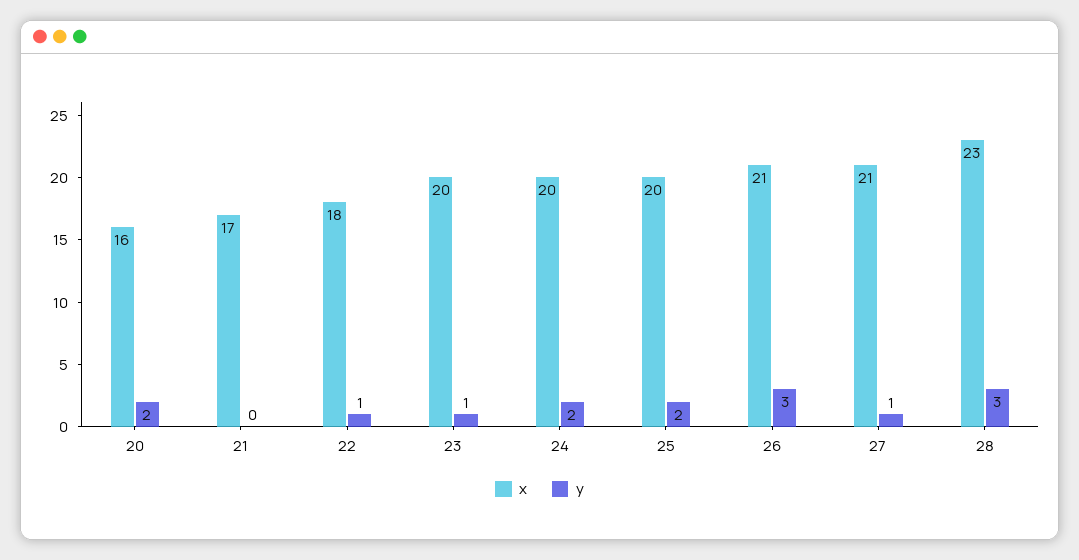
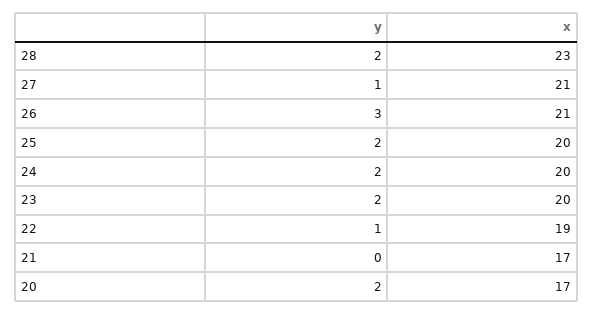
x, 20: 16 -> 17
x, 22: 18 -> 19
y, 23: 1 -> 2
y, 28: 3 -> 2

